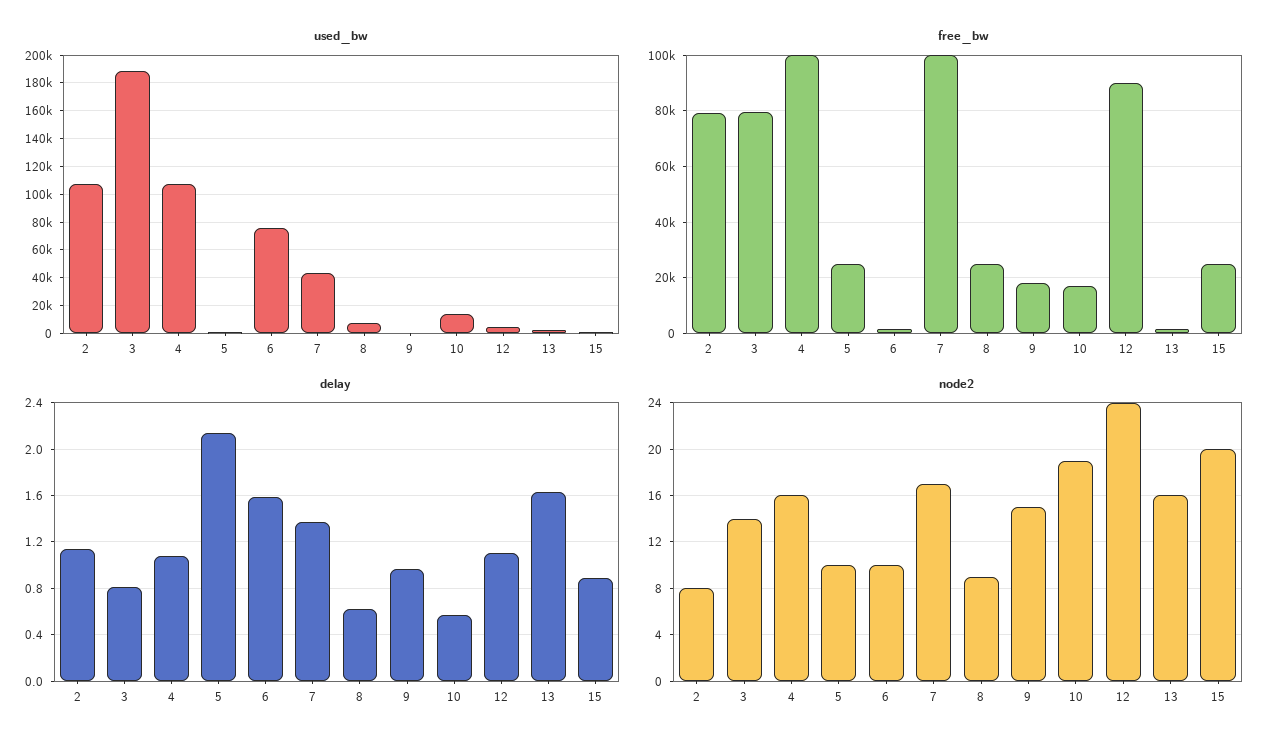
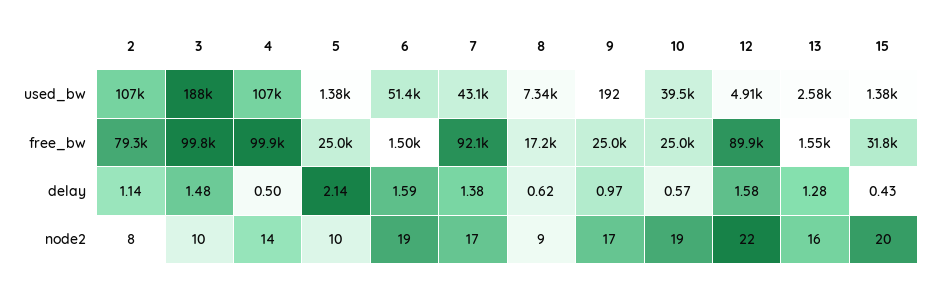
used_bw, 6: 75000 -> 51400
used_bw, 10: 15000 -> 39500
free_bw, 3: 80000 -> 99800
free_bw, 7: 100000 -> 92100
free_bw, 8: 25000 -> 17200
free_bw, 9: 17500 -> 25000
free_bw, 10: 17500 -> 25000
free_bw, 15: 25000 -> 31800
delay, 3: 0.8 -> 1.48
delay, 4: 1.1 -> 0.5
delay, 12: 1.1 -> 1.58
delay, 13: 1.6 -> 1.28
delay, 15: 0.9 -> 0.43
node2, 3: 14 -> 10
node2, 4: 16 -> 14
node2, 6: 10 -> 19
node2, 9: 15 -> 17
node2, 12: 24 -> 22

